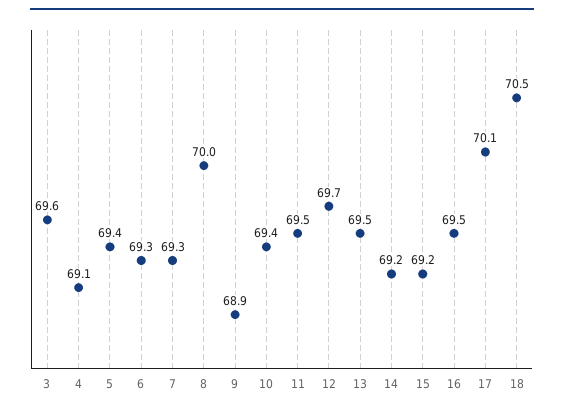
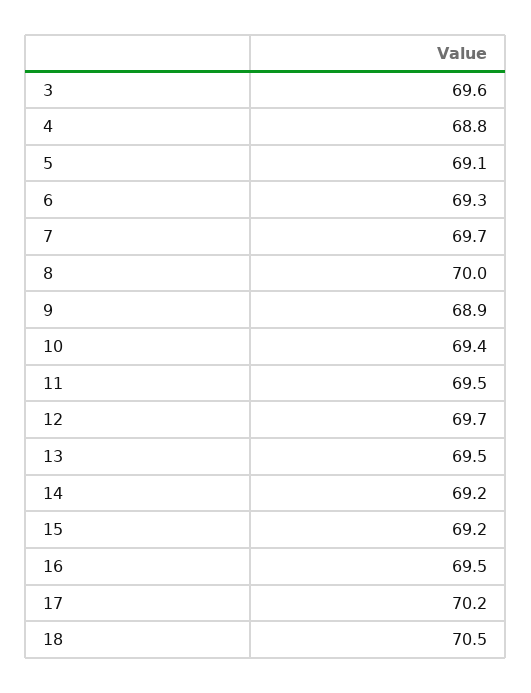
4: 69.1 -> 68.8
5: 69.4 -> 69.1
7: 69.3 -> 69.7
17: 70.1 -> 70.2

